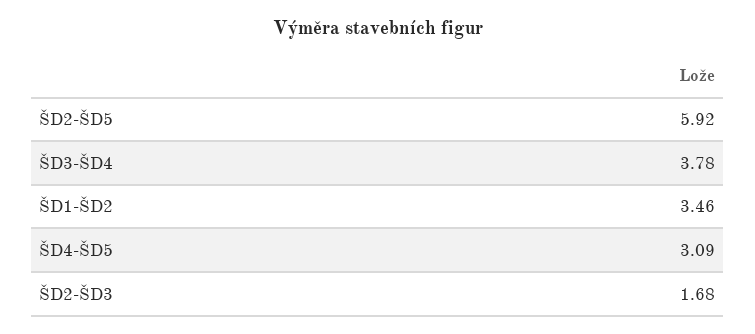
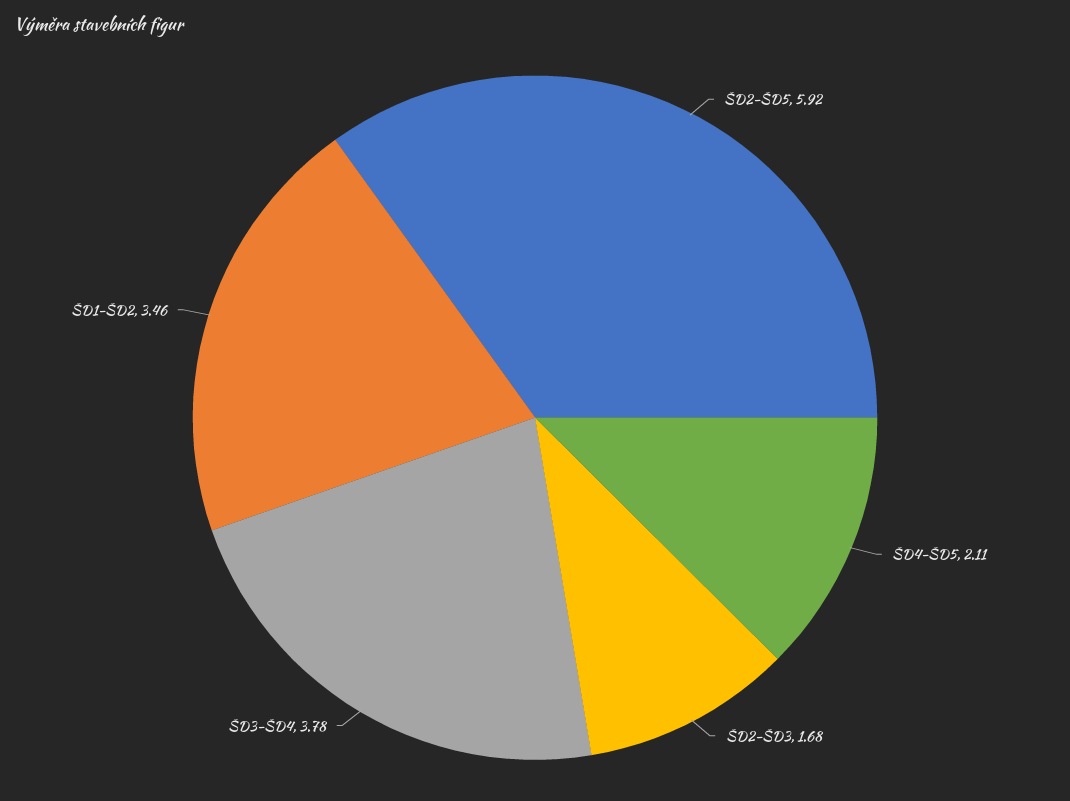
ŠD4-ŠD5: 3.09 -> 2.11

